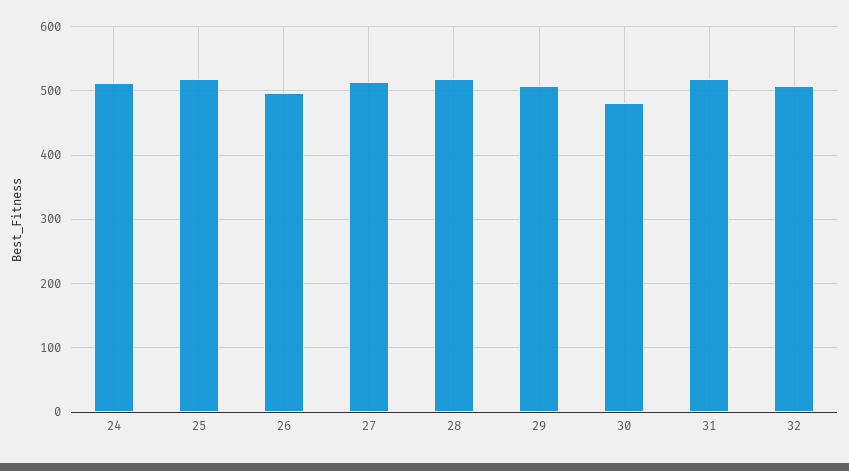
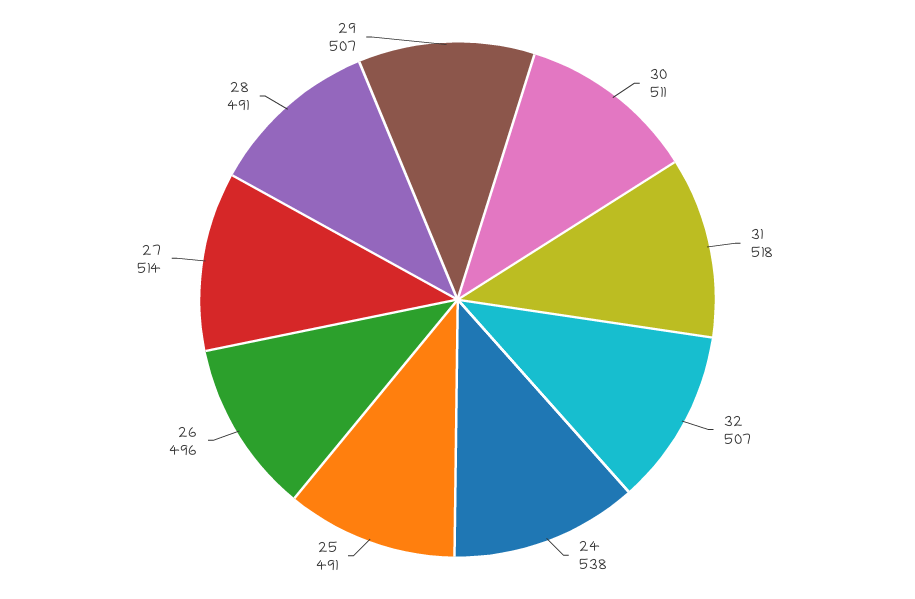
24: 510 -> 538
25: 520 -> 491
28: 520 -> 491
30: 480 -> 511

